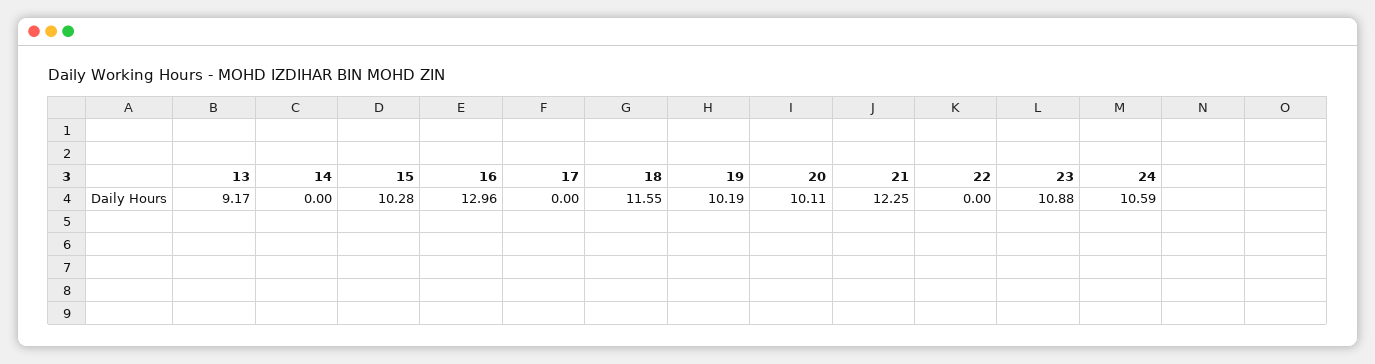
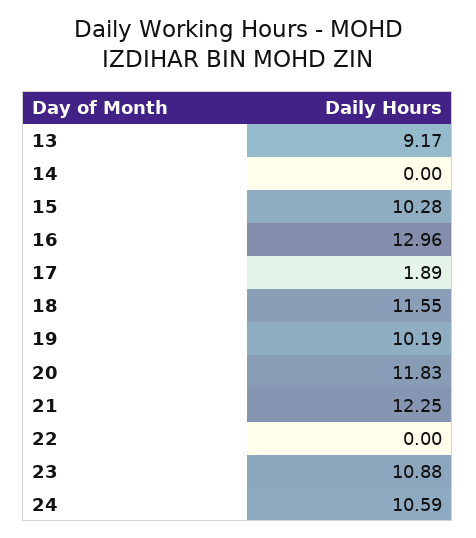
17: 0 -> 1.89
20: 10.11 -> 11.83

